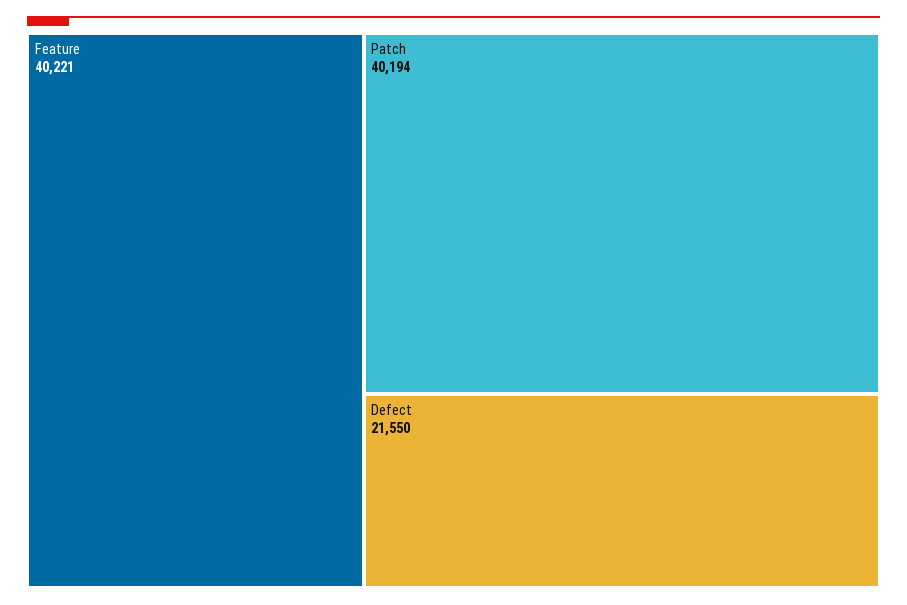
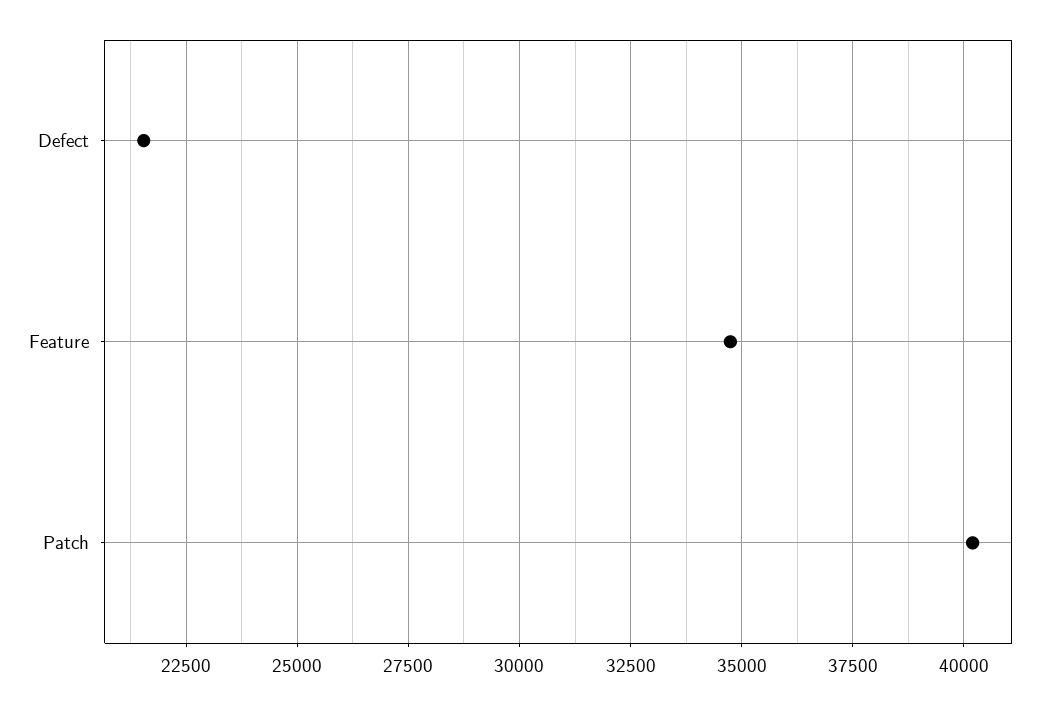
Feature: 40221 -> 34750

